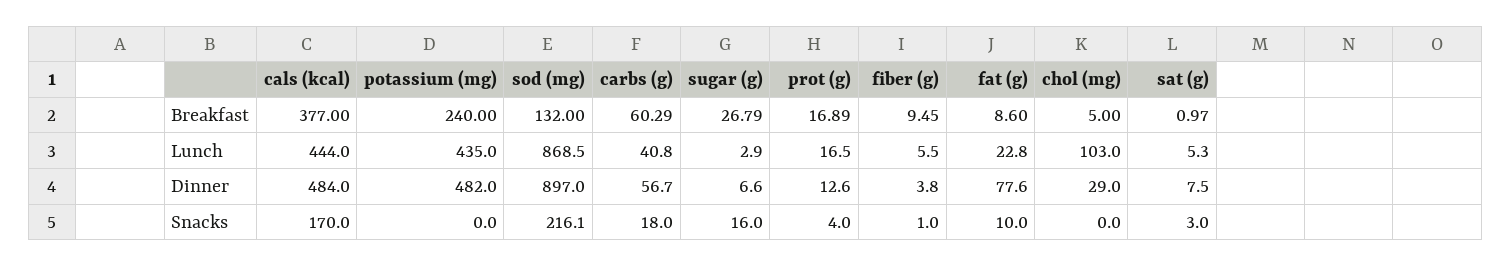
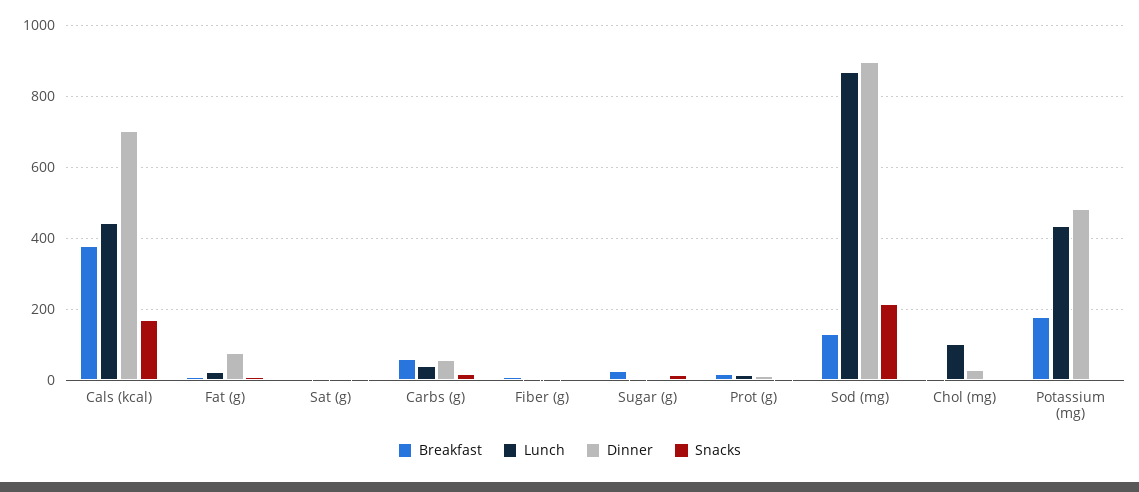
Breakfast, potassium (mg): 240 -> 180
Dinner, cals (kcal): 484 -> 700

